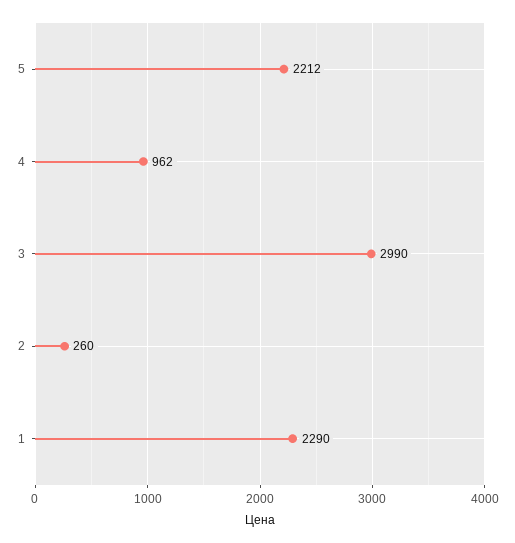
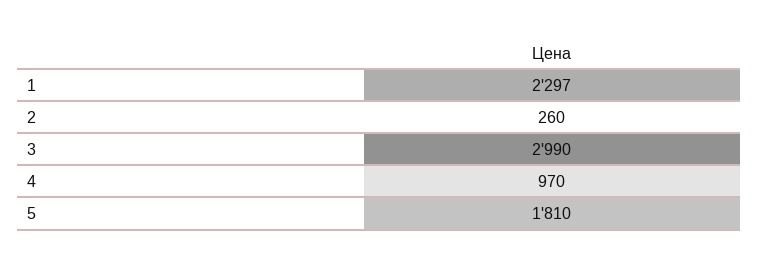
5: 2212 -> 1810
4: 962 -> 970
1: 2290 -> 2297

